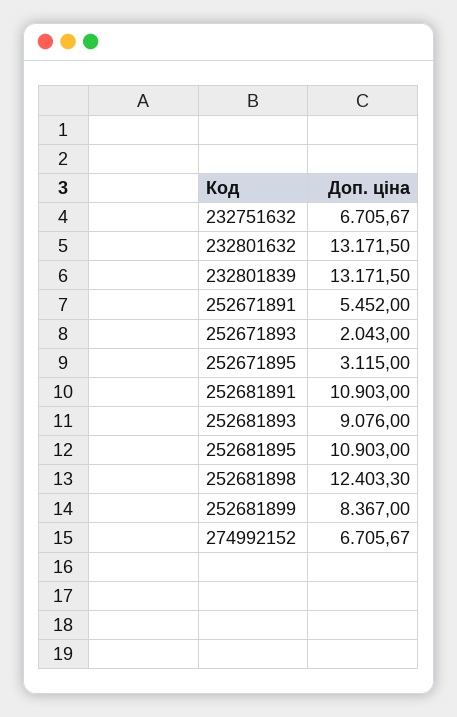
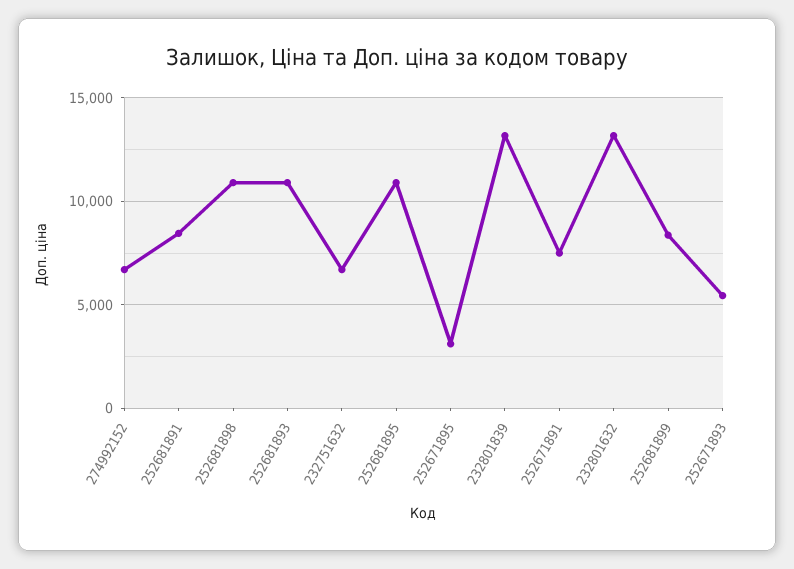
252671891: 5452 -> 7500
252671893: 2043 -> 5500
252681891: 10903 -> 8500
252681893: 9076 -> 11000
252681898: 12403.3 -> 11000

